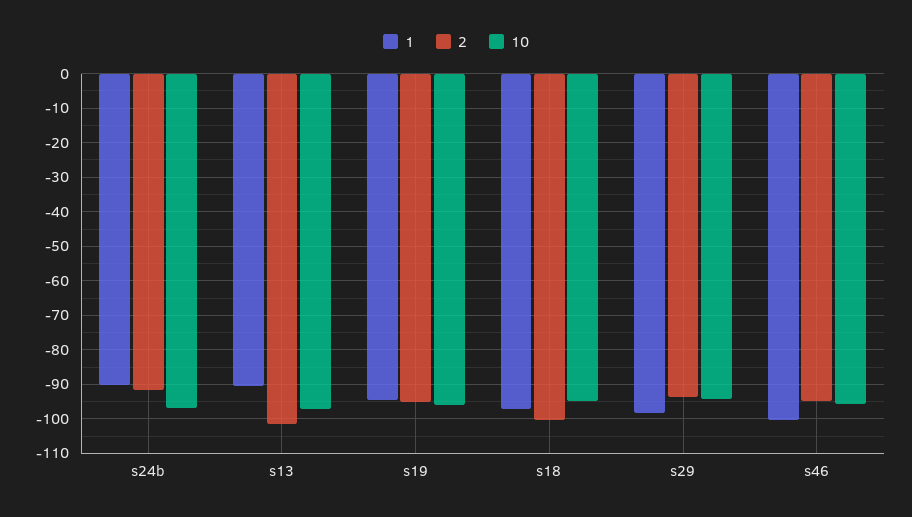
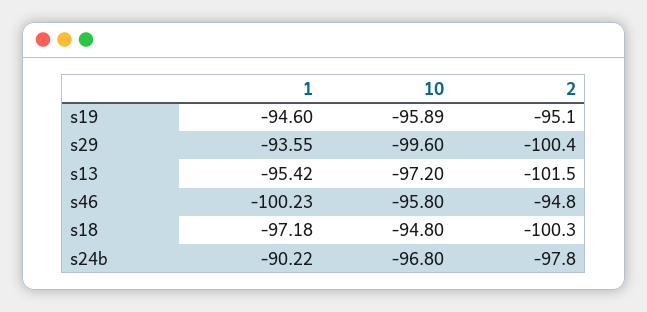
2, s24b: -92 -> -97.8
1, s13: -90 -> -95.42
1, s29: -98 -> -93.55
2, s29: -94 -> -100.4
10, s29: -94 -> -99.6

